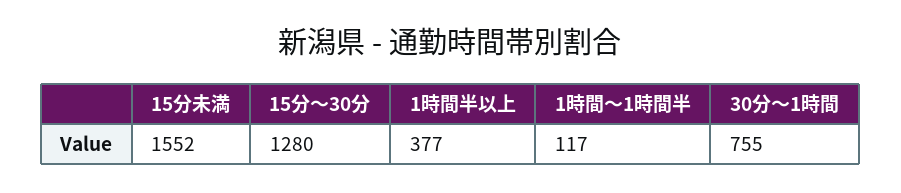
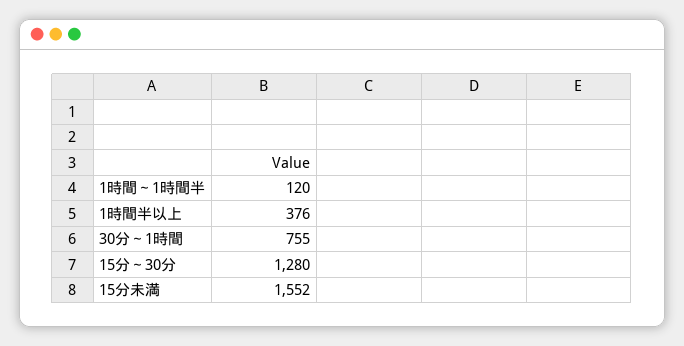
1時間半以上: 377 -> 376
1時間～1時間半: 117 -> 120

